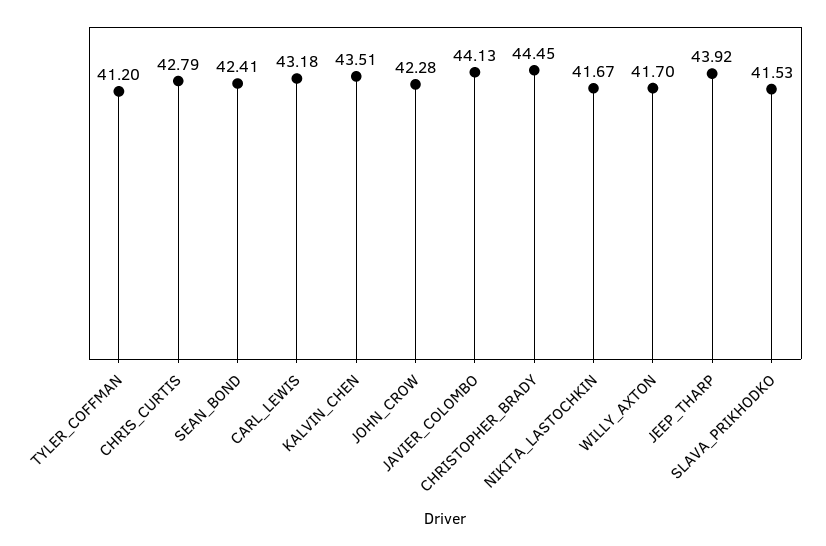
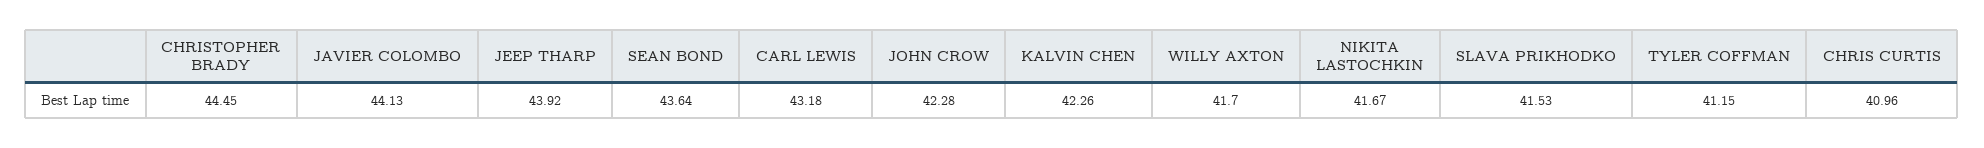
TYLER_COFFMAN: 41.2 -> 41.15
CHRIS_CURTIS: 42.79 -> 40.96
SEAN_BOND: 42.41 -> 43.64
KALVIN_CHEN: 43.51 -> 42.26

